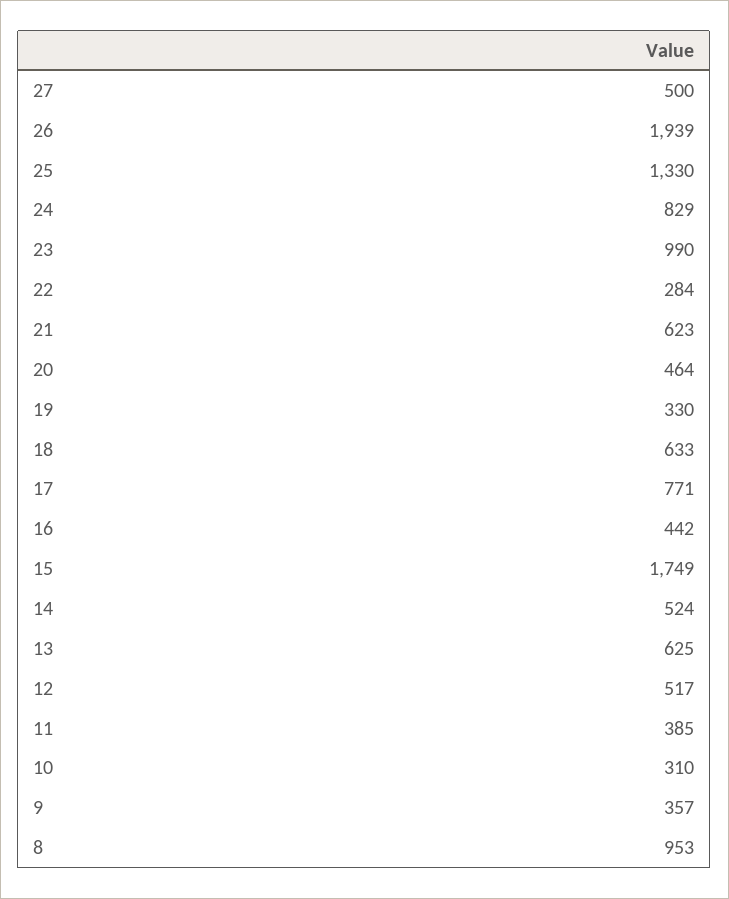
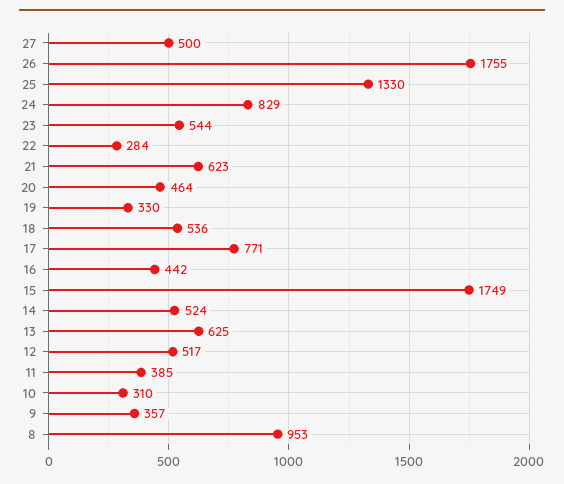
26: 1939 -> 1755
23: 990 -> 544
18: 633 -> 536

